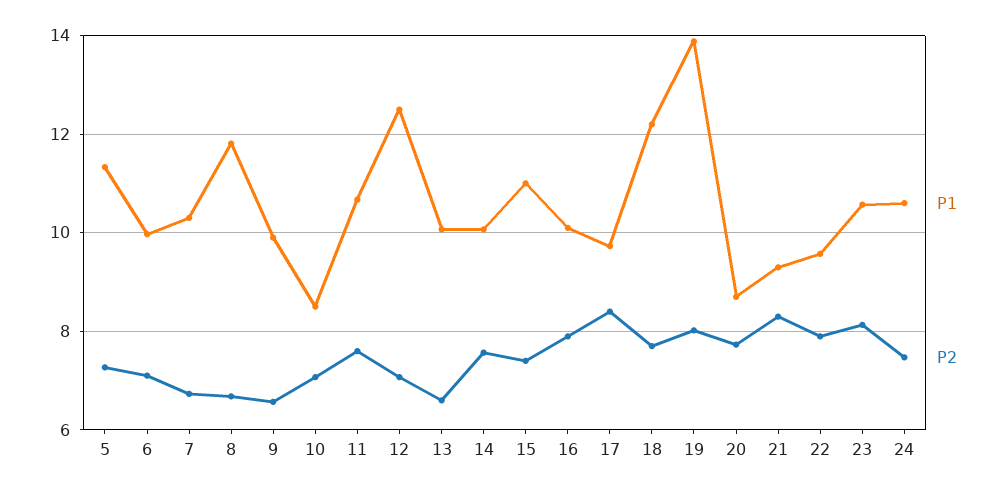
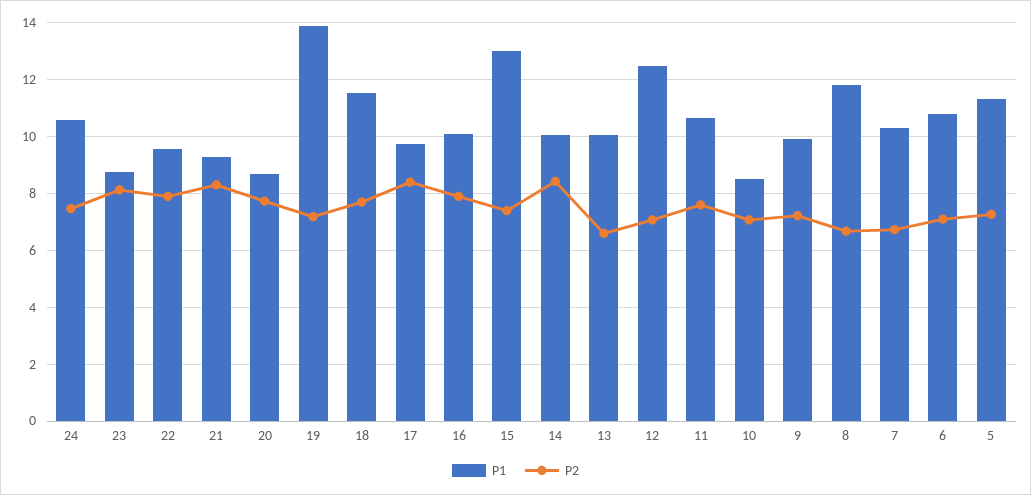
P1, 6: 10 -> 10.75
P2, 9: 6.6 -> 7.25
P2, 14: 7.6 -> 8.5
P1, 15: 11 -> 13
P1, 18: 12.2 -> 11.5
P2, 19: 8 -> 7.25
P1, 23: 10.6 -> 8.75

